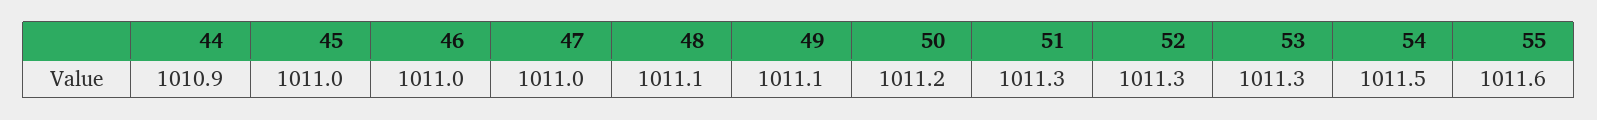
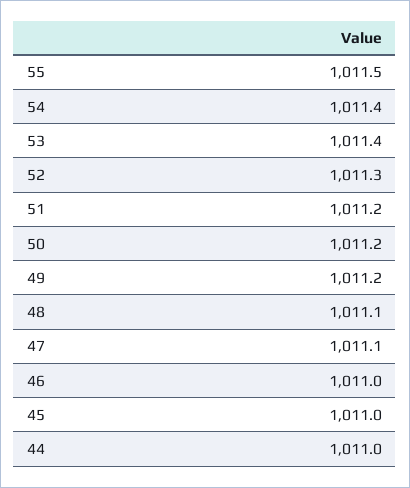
44: 1010.9 -> 1011
47: 1011 -> 1011.1
49: 1011.1 -> 1011.2
51: 1011.3 -> 1011.2
53: 1011.3 -> 1011.4
54: 1011.5 -> 1011.4
55: 1011.6 -> 1011.5

